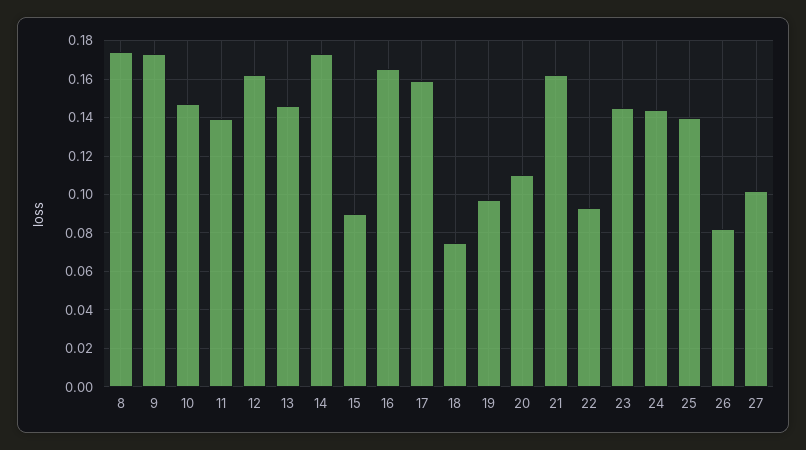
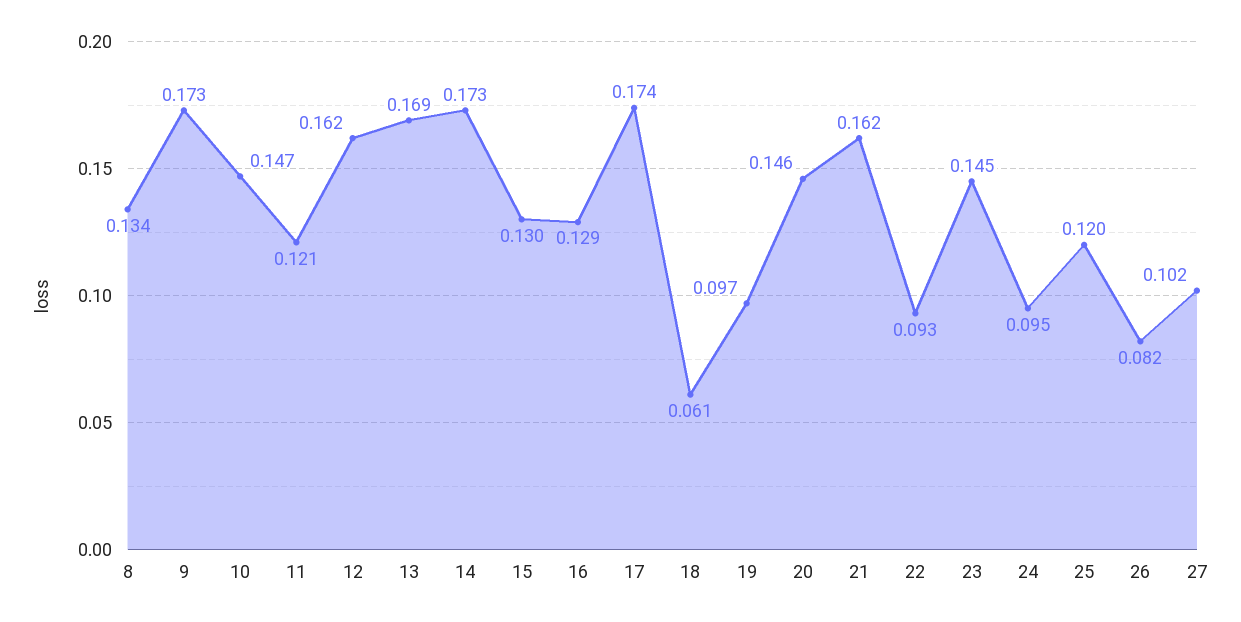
8: 0.175 -> 0.134
11: 0.14 -> 0.121
13: 0.145 -> 0.169
15: 0.09 -> 0.13
16: 0.165 -> 0.129
17: 0.16 -> 0.174
18: 0.075 -> 0.061
20: 0.11 -> 0.146
24: 0.145 -> 0.095
25: 0.14 -> 0.12

